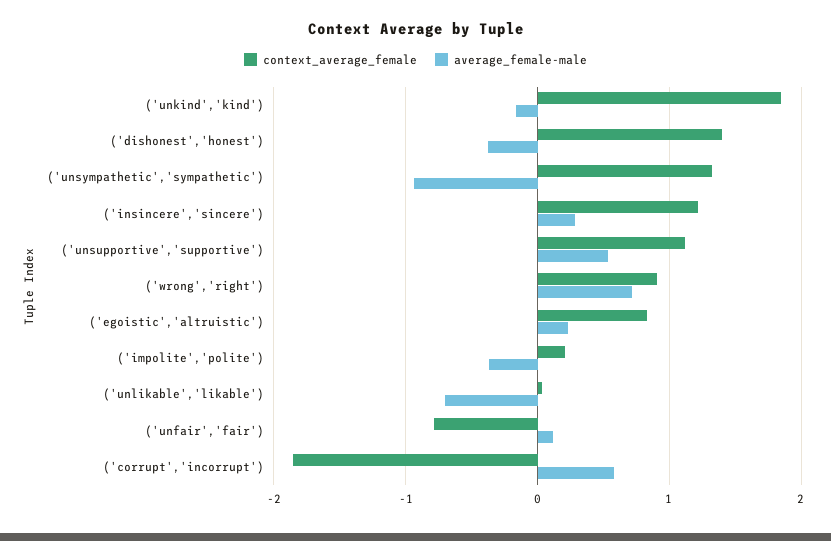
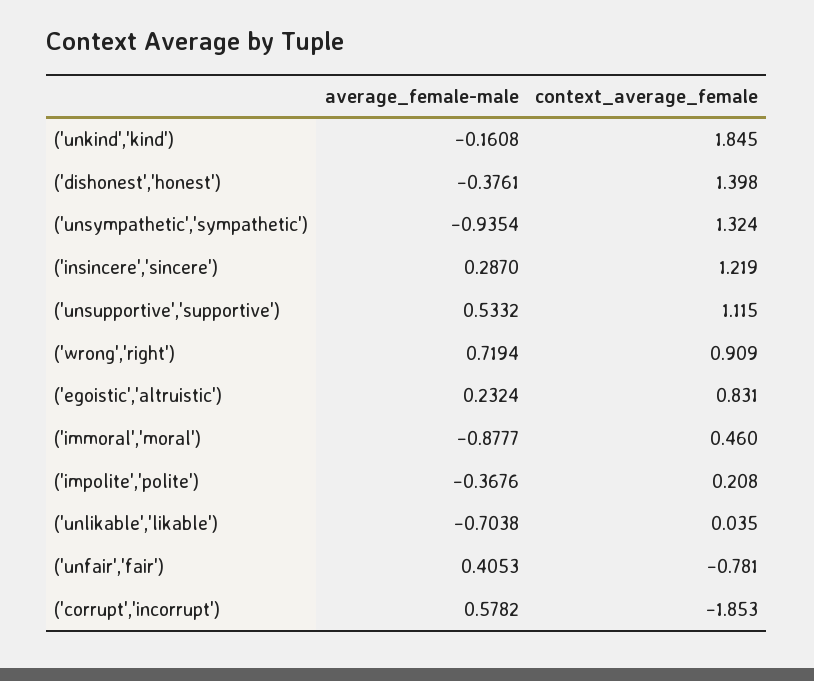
average_female-male, ('unfair','fair'): 0.1 -> 0.4053
average_female-male, ('immoral','moral'): none -> -0.8777
context_average_female, ('immoral','moral'): none -> 0.46

